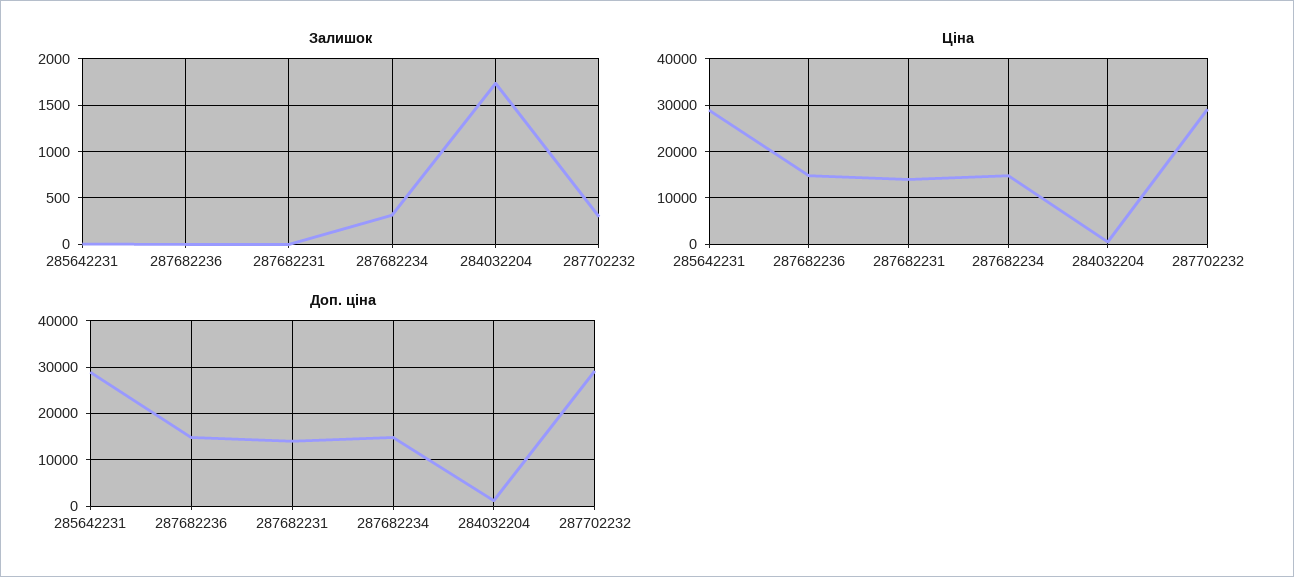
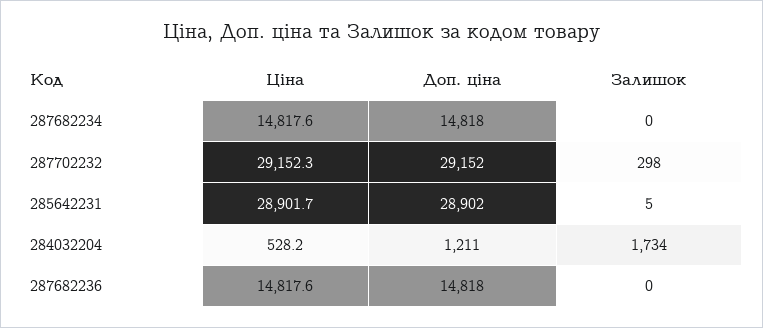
Залишок, 287682231: 0 -> none
Залишок, 287682234: 300 -> 0
Ціна, 287682231: 14000 -> none
Доп. ціна, 287682231: 14000 -> none

